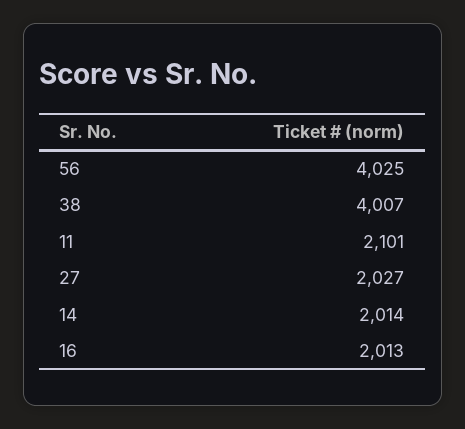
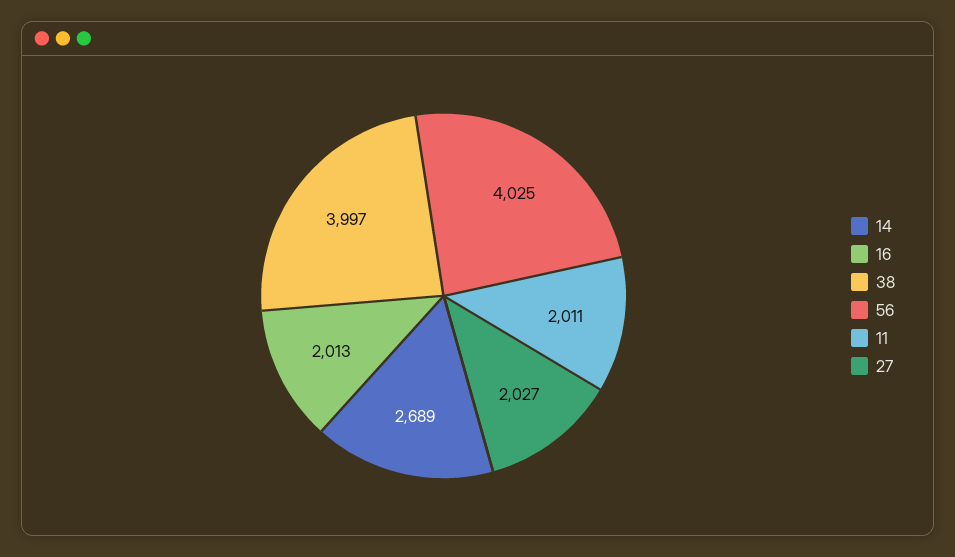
38: 4007 -> 3997
11: 2101 -> 2011
14: 2014 -> 2689

